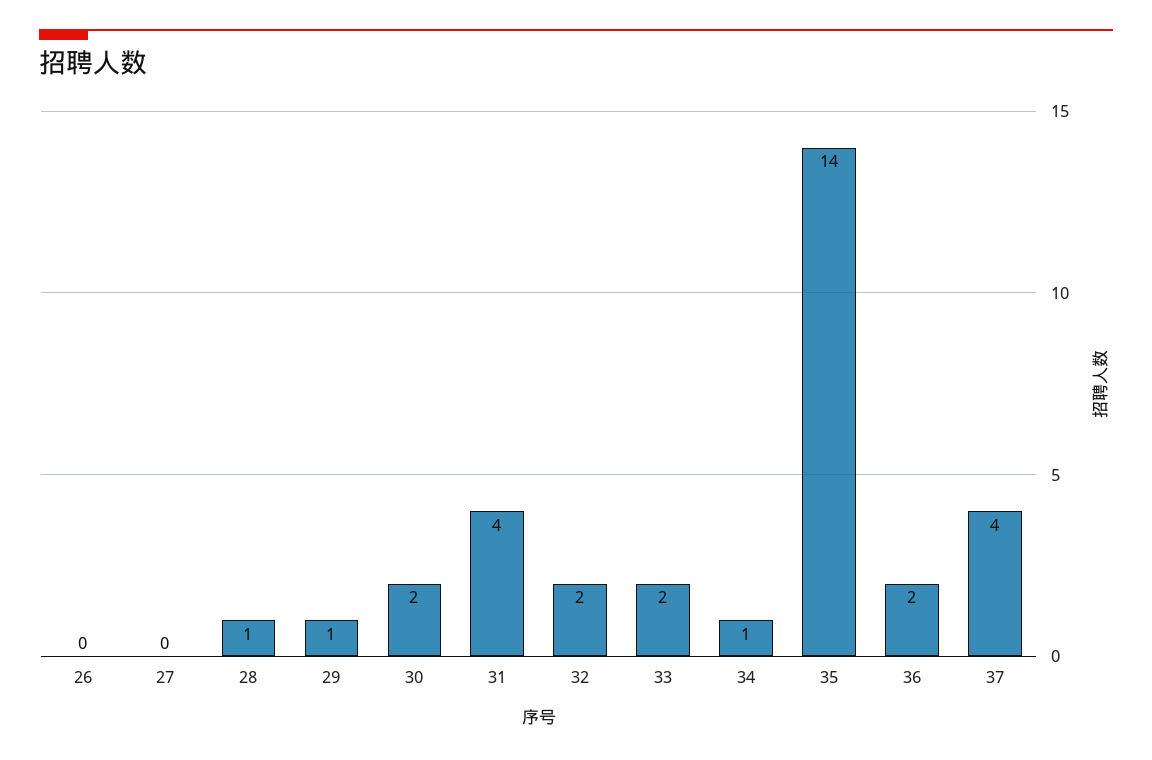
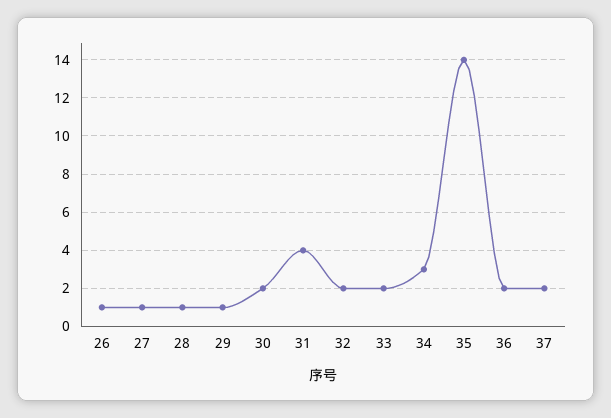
26: 0 -> 1
27: 0 -> 1
34: 1 -> 3
37: 4 -> 2

